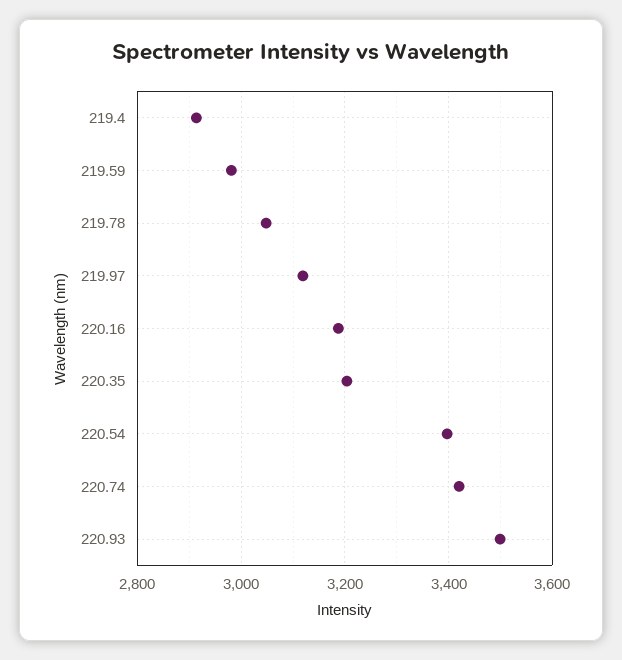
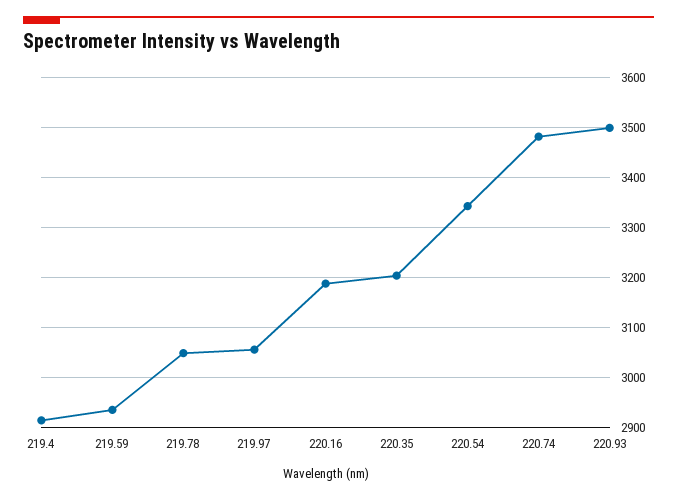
219.59: 2980 -> 2940
219.97: 3120 -> 3060
220.54: 3400 -> 3340
220.74: 3420 -> 3480

